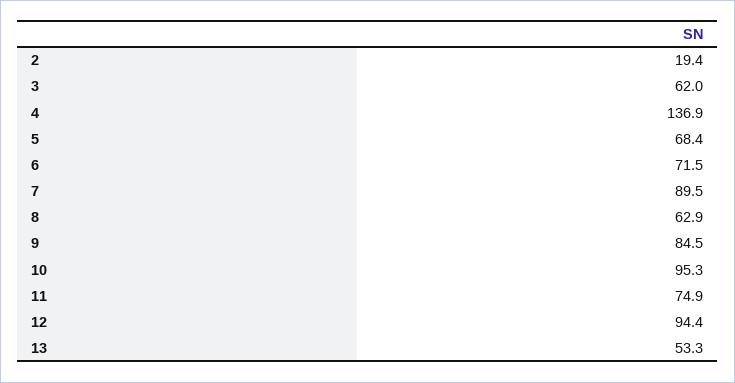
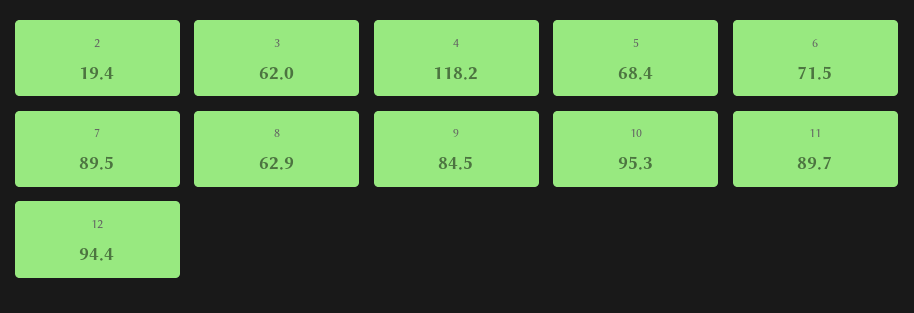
4: 136.9 -> 118.2
11: 74.9 -> 89.7
13: 53.3 -> none

